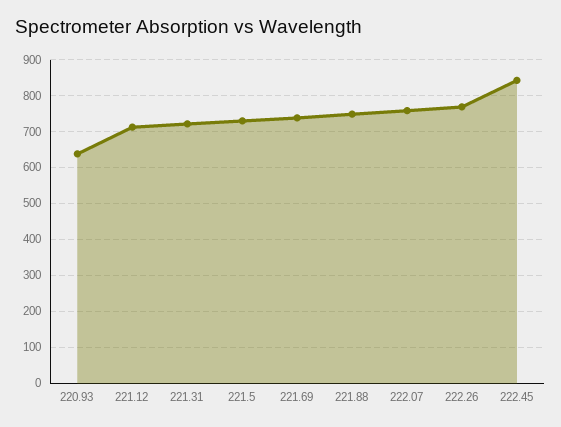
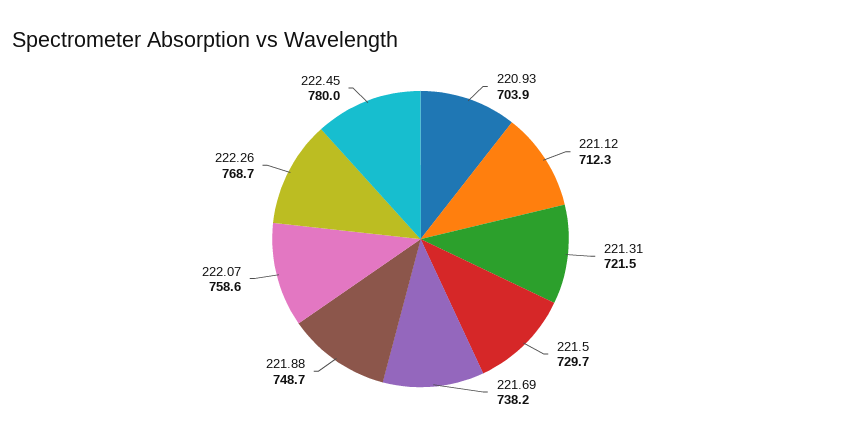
220.93: 640 -> 703.9
222.45: 840 -> 780

